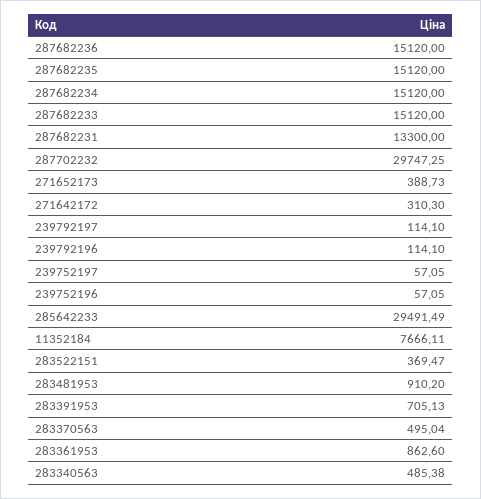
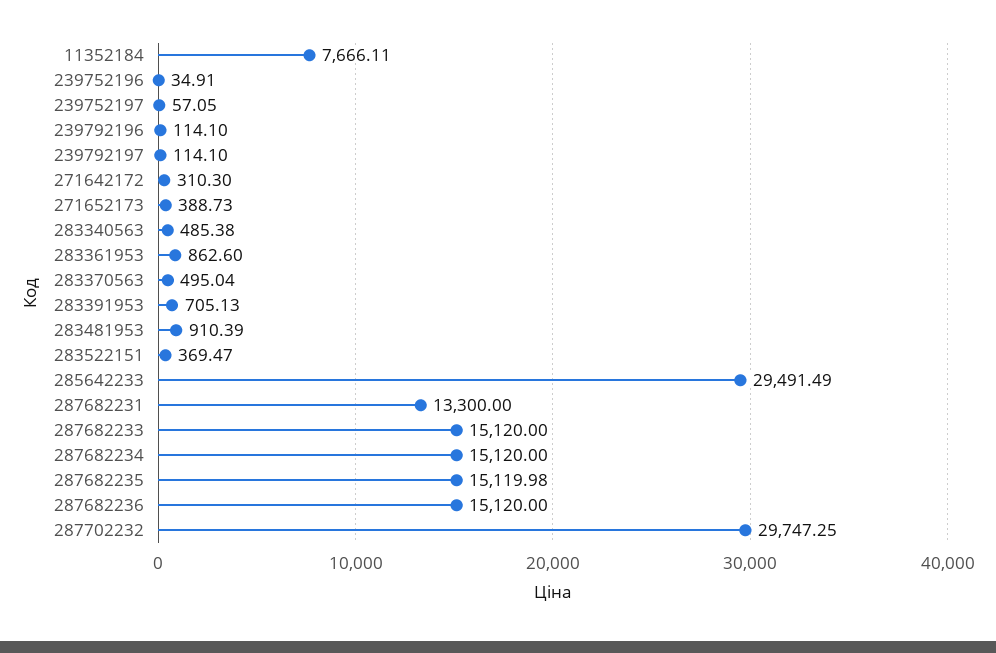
287682235: 15120 -> 15119.98
239752196: 57.05 -> 34.91
283481953: 910.2 -> 910.39

